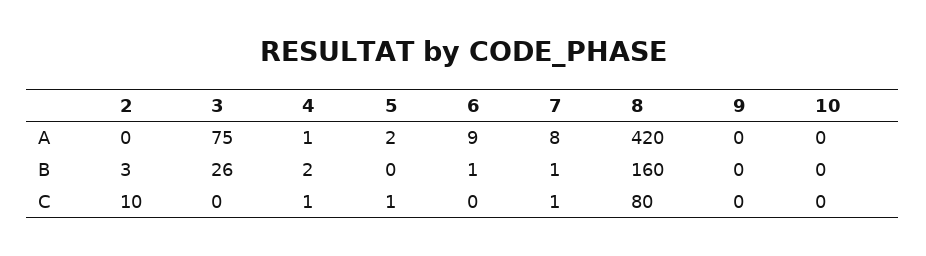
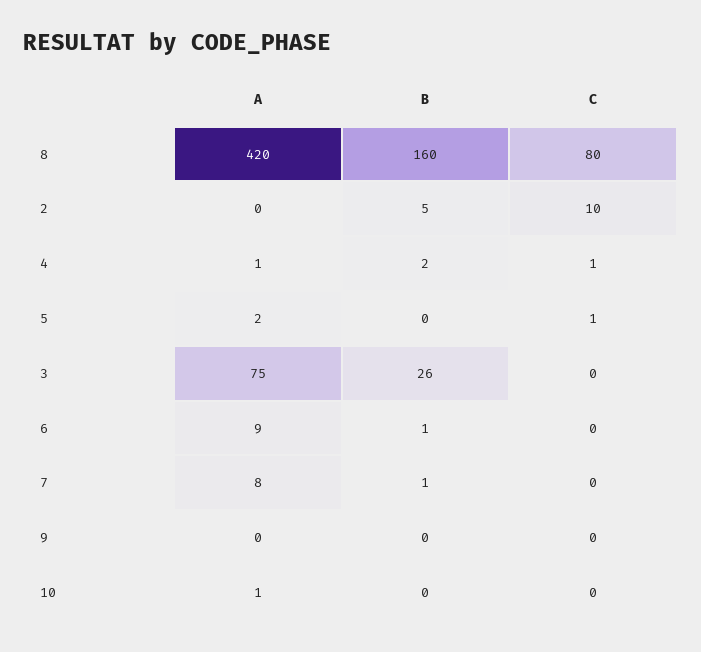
10, A: 0 -> 1
2, B: 3 -> 5
7, C: 1 -> 0

